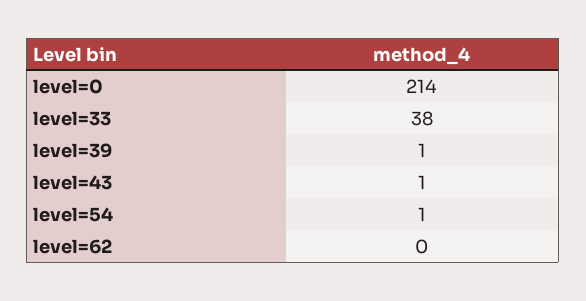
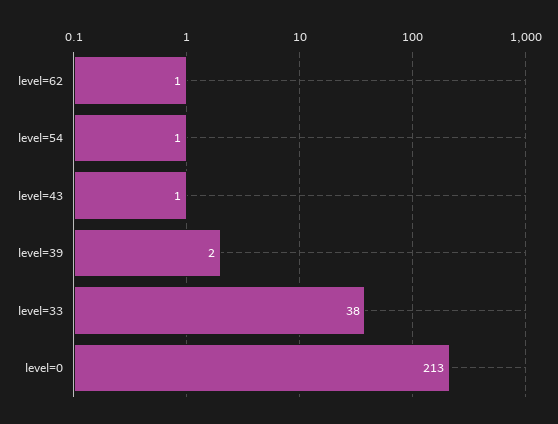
level=0: 214 -> 213
level=39: 1 -> 2
level=62: 0 -> 1

